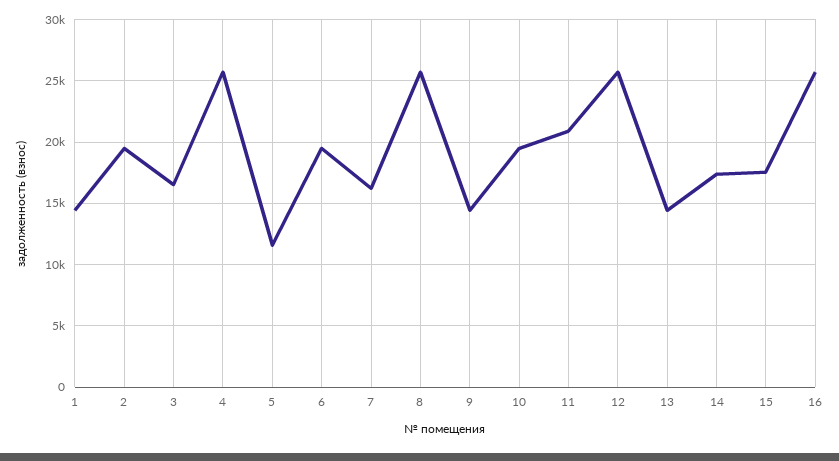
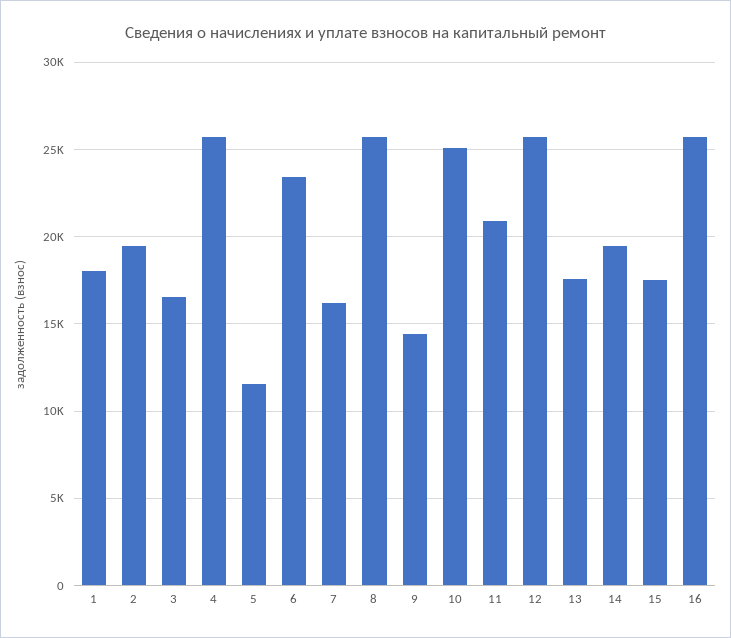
1: 14500 -> 18000
6: 19500 -> 23500
10: 19500 -> 25000
13: 14500 -> 17500
14: 17500 -> 19500

